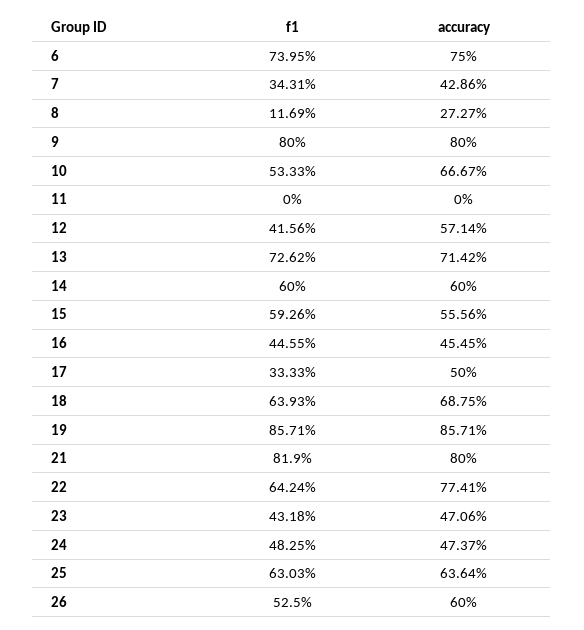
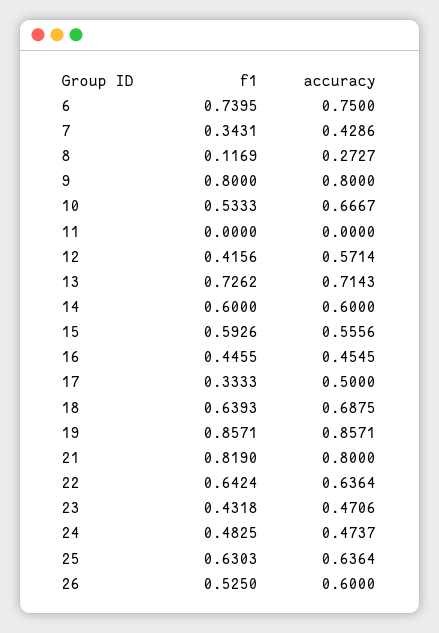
accuracy, 13: 0.7142 -> 0.7143
accuracy, 22: 0.7741 -> 0.6364

